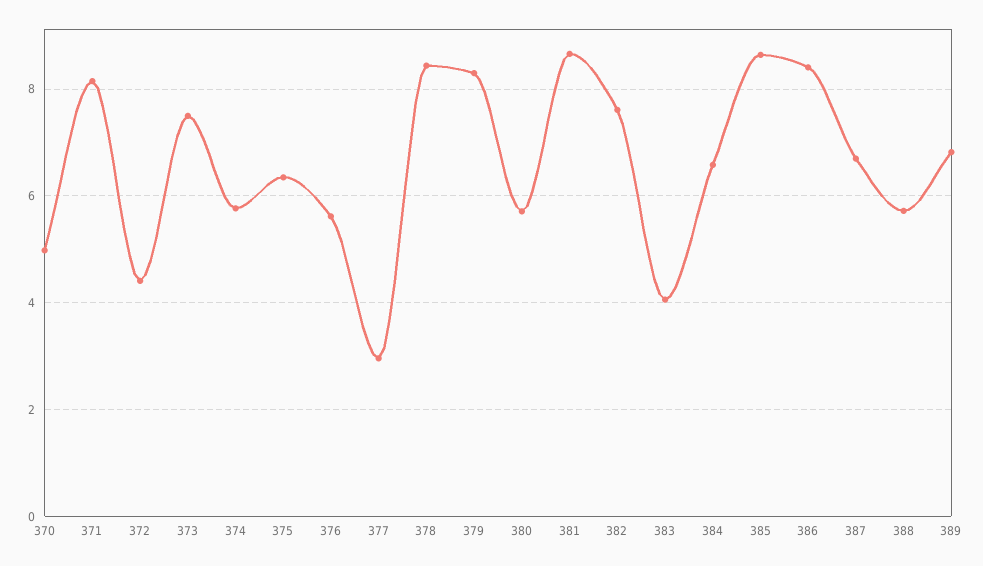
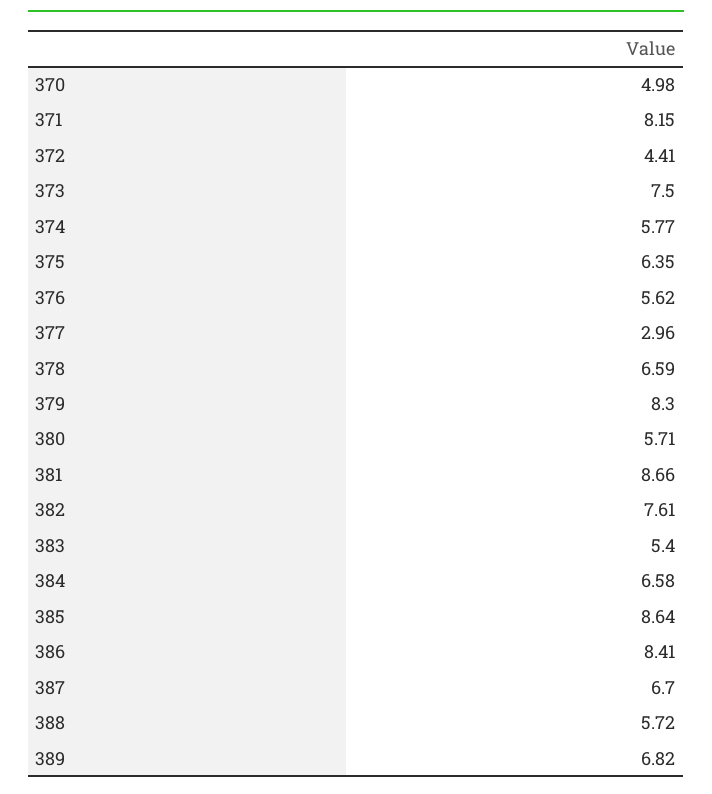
378: 8.4 -> 6.59
383: 4 -> 5.4

